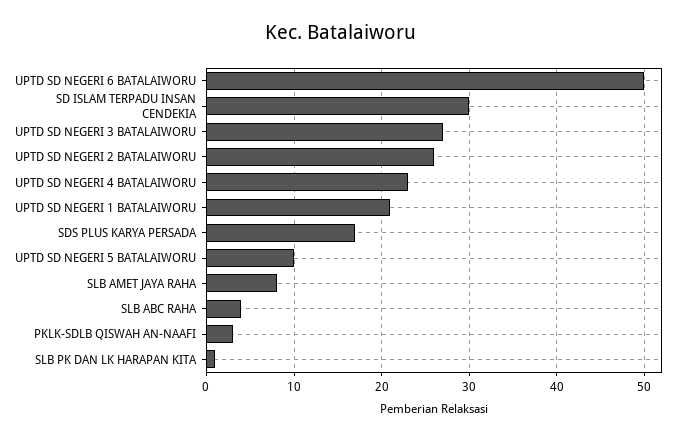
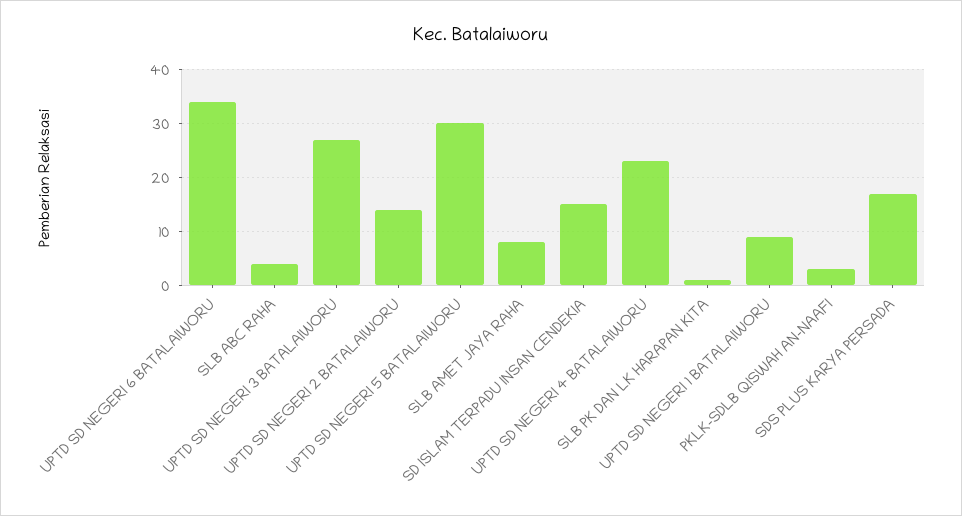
UPTD SD NEGERI 6 BATALAIWORU: 50 -> 35
SD ISLAM TERPADU INSAN CENDEKIA: 30 -> 15
UPTD SD NEGERI 2 BATALAIWORU: 26 -> 15
UPTD SD NEGERI 1 BATALAIWORU: 21 -> 10
UPTD SD NEGERI 5 BATALAIWORU: 10 -> 30

